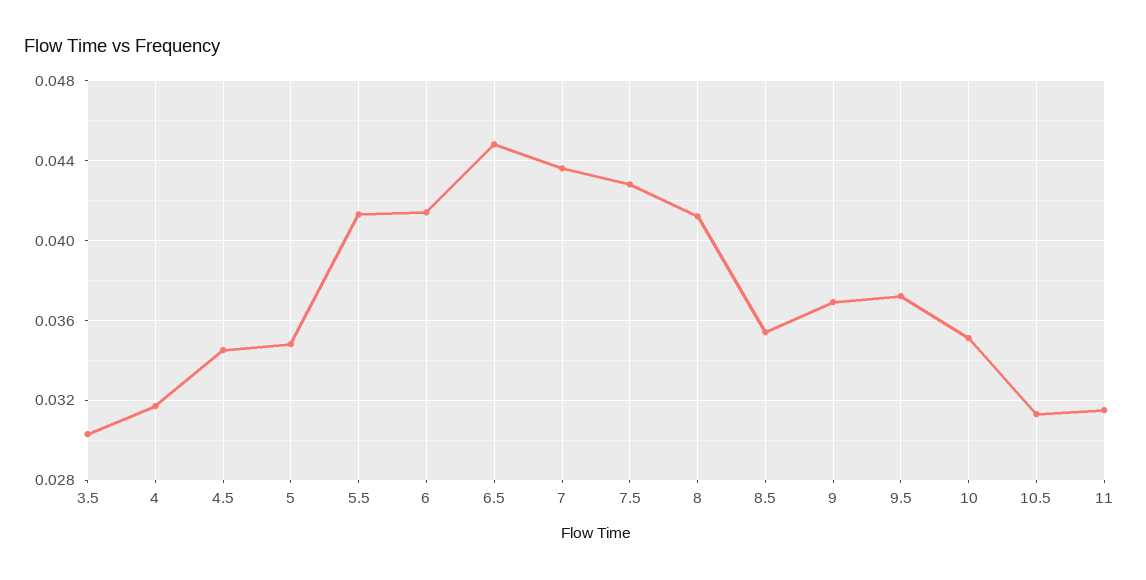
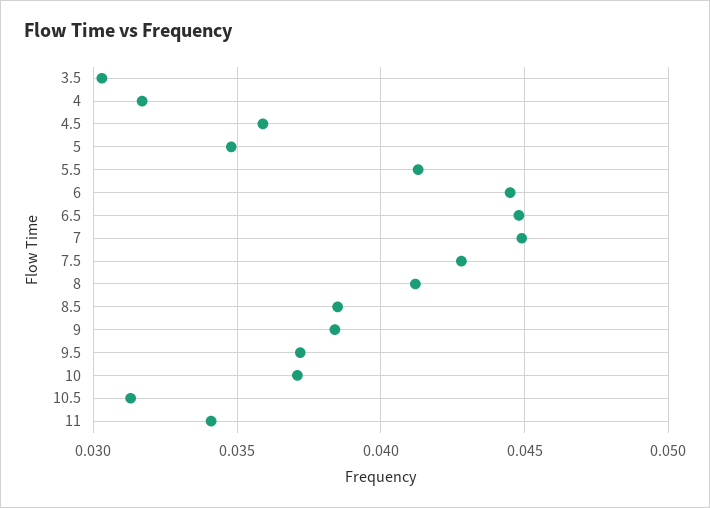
4.5: 0.0345 -> 0.036
6: 0.0415 -> 0.0445
7: 0.0435 -> 0.045
8.5: 0.0355 -> 0.0385
9: 0.037 -> 0.0385
10: 0.035 -> 0.037
11: 0.0315 -> 0.034

